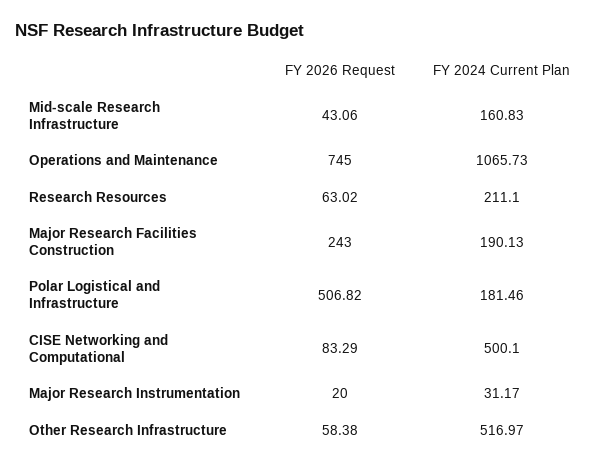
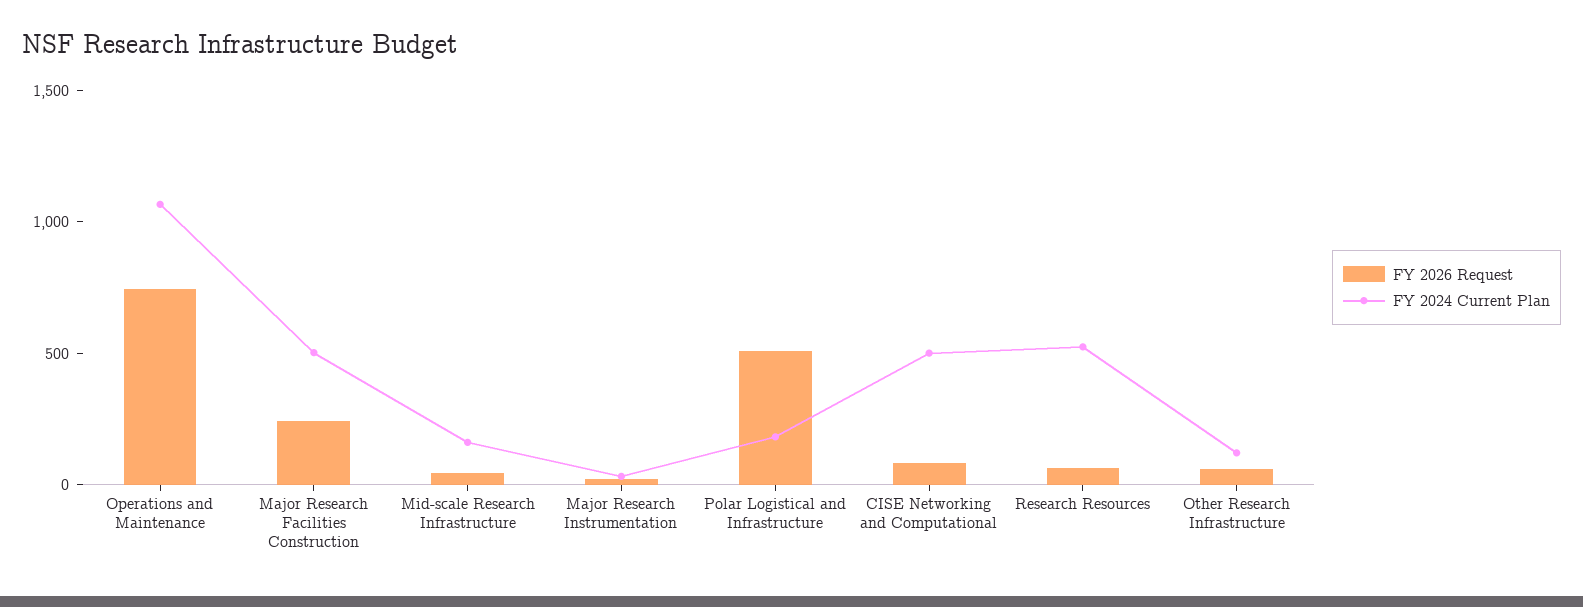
FY 2024 Current Plan, Research Resources: 211.1 -> 500
FY 2024 Current Plan, Major Research Facilities Construction: 190.13 -> 500
FY 2024 Current Plan, Other Research Infrastructure: 516.97 -> 100

